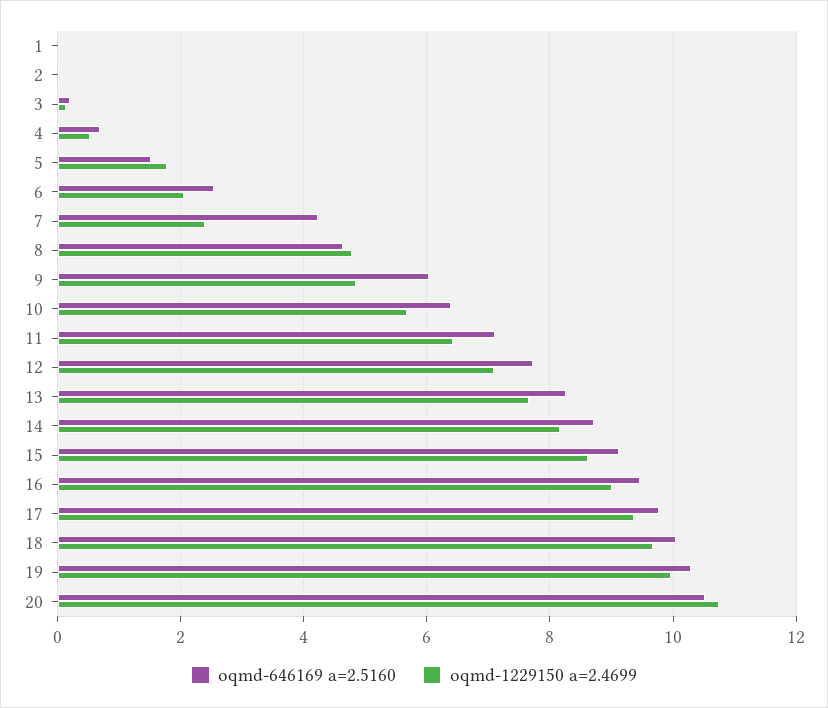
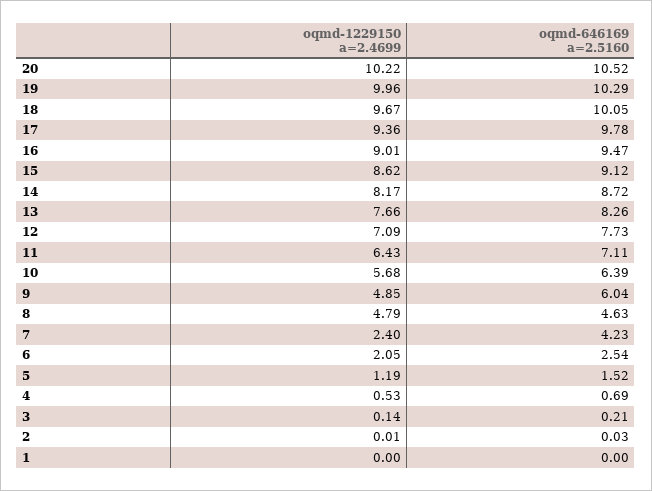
oqmd-1229150 a=2.4699, 5: 1.8 -> 1.19
oqmd-1229150 a=2.4699, 20: 10.8 -> 10.22

